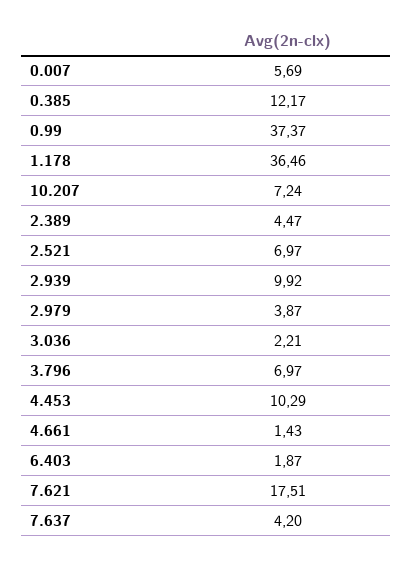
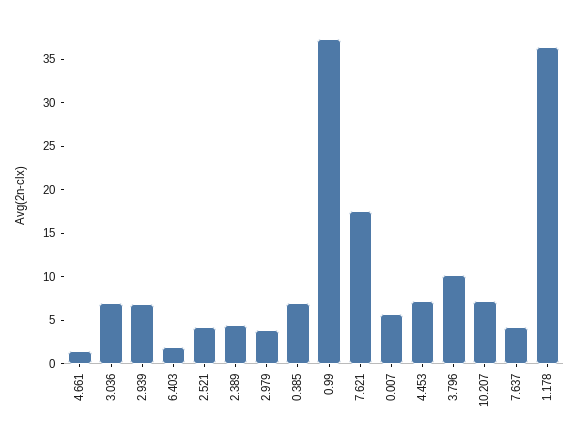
0.385: 12.17 -> 7
2.521: 6.97 -> 4
2.939: 9.92 -> 7
3.036: 2.21 -> 7
3.796: 6.97 -> 10
4.453: 10.29 -> 7

